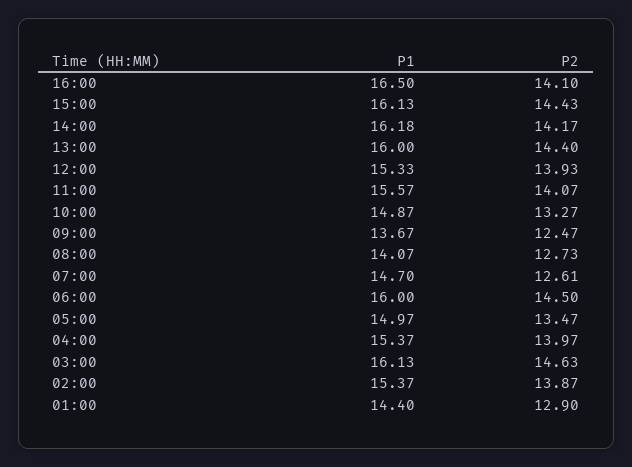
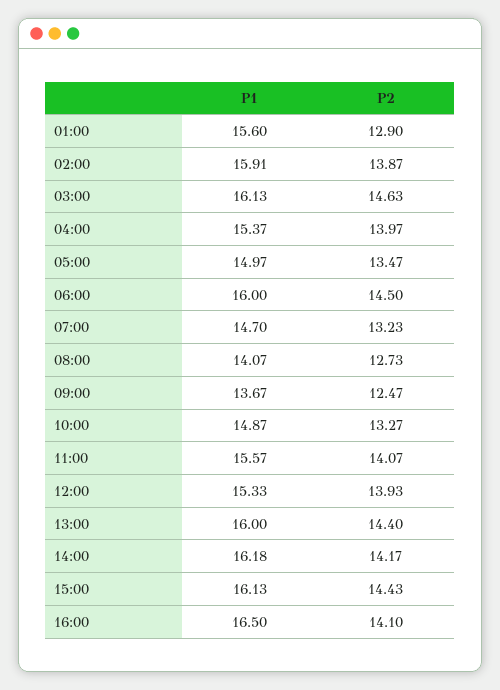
P2, 07:00: 12.61 -> 13.23
P1, 02:00: 15.37 -> 15.91
P1, 01:00: 14.4 -> 15.6

